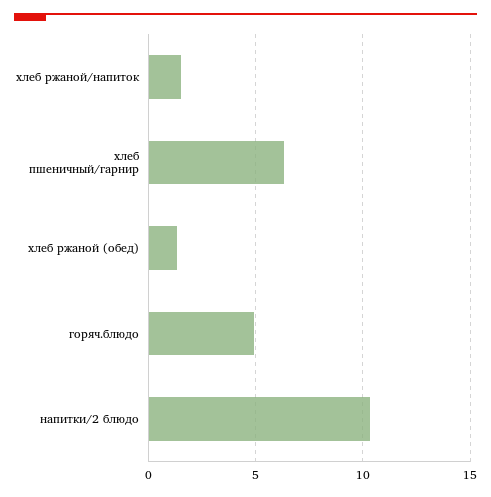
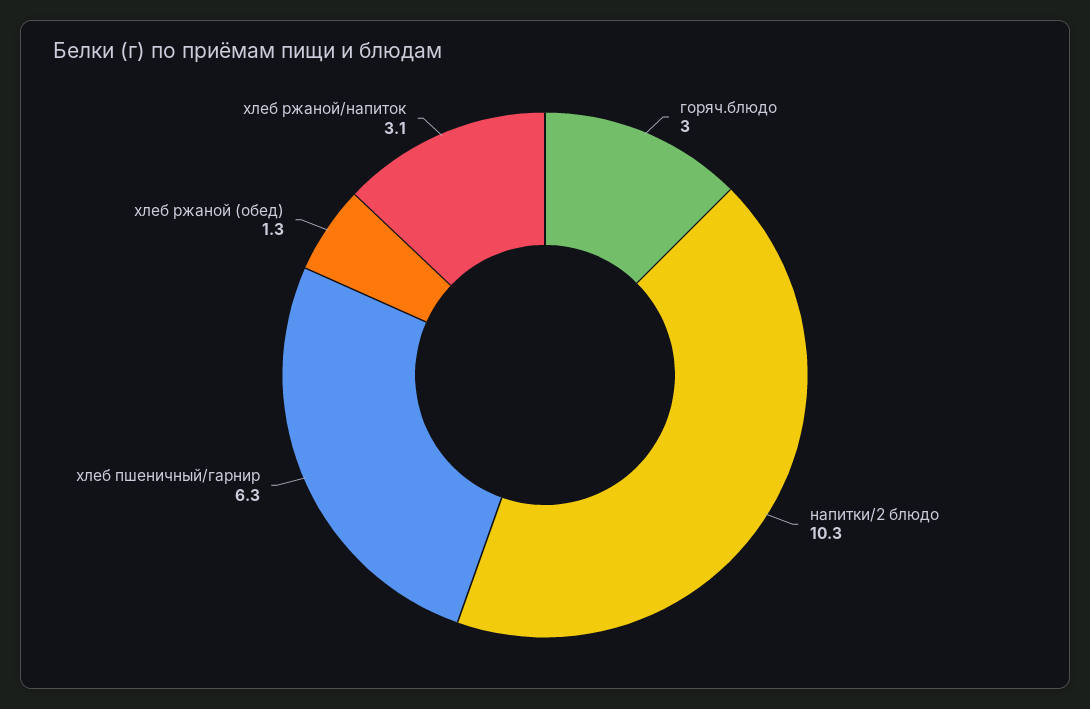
хлеб ржаной/напиток: 1.5 -> 3.1
горяч.блюдо: 5 -> 3

